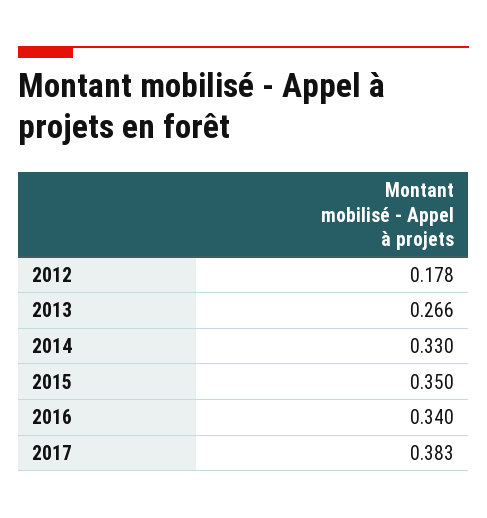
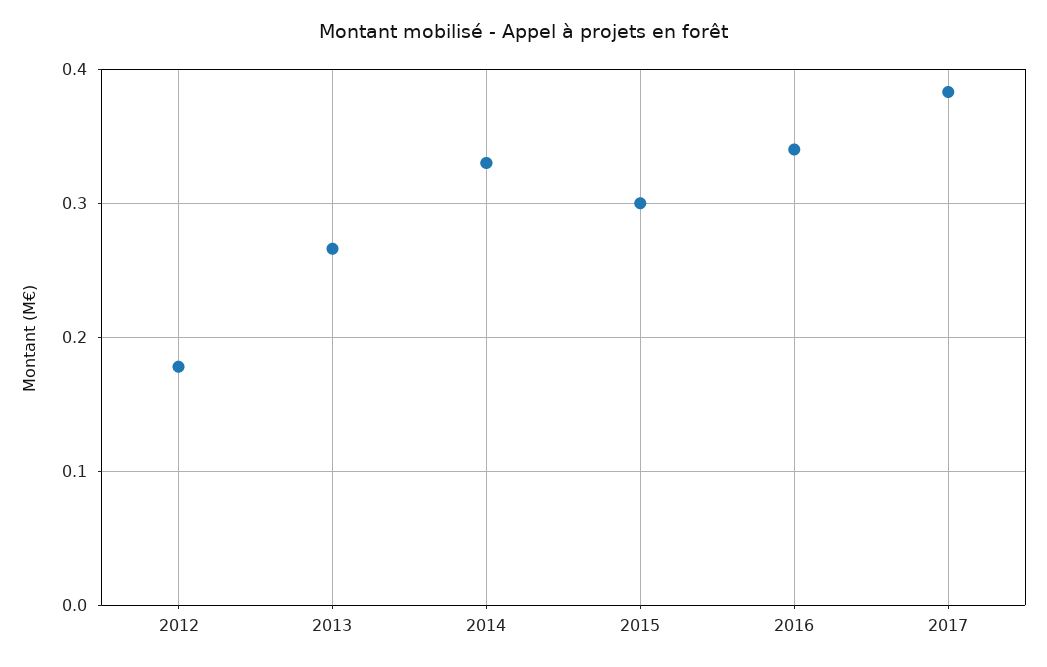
2015: 0.35 -> 0.3

